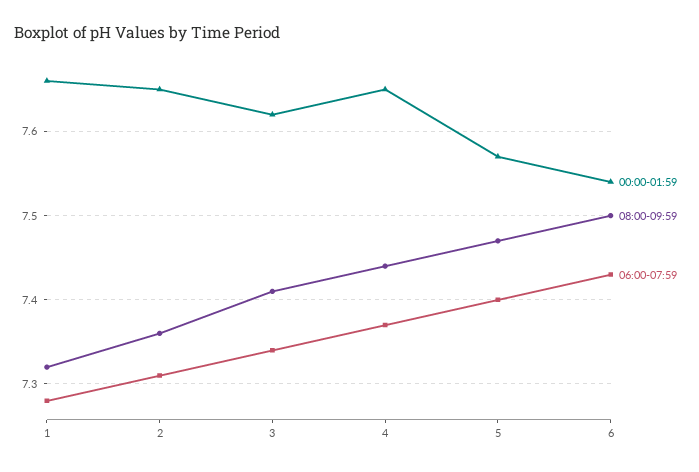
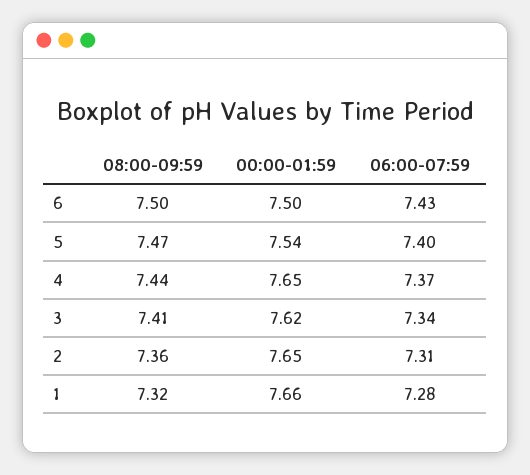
00:00-01:59, 5: 7.57 -> 7.54
00:00-01:59, 6: 7.54 -> 7.5

